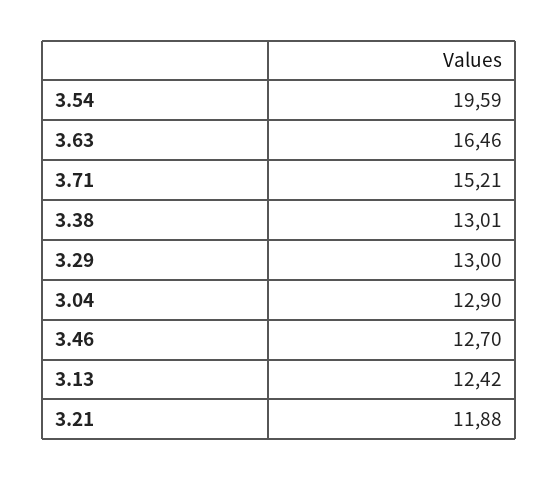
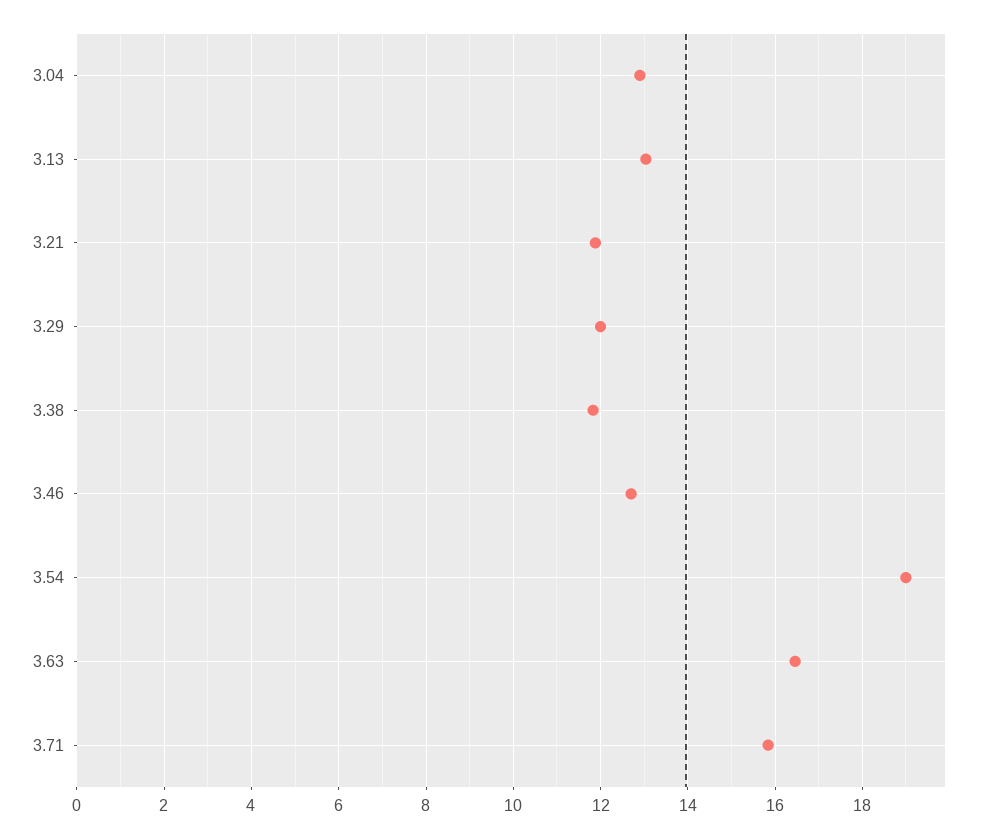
3.54: 19.59 -> 19
3.71: 15.21 -> 15.8
3.38: 13.01 -> 11.8
3.29: 13 -> 12
3.13: 12.42 -> 13

